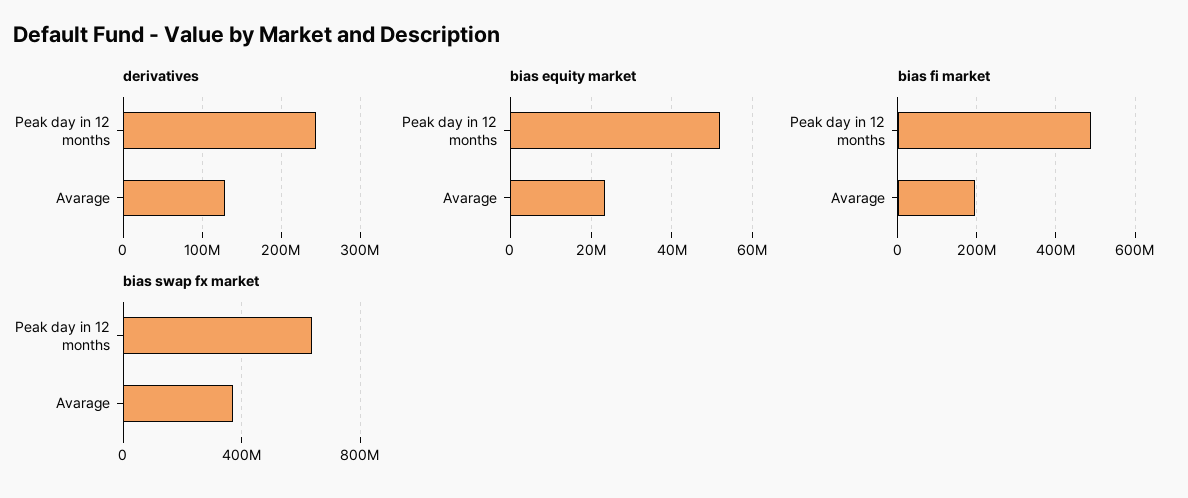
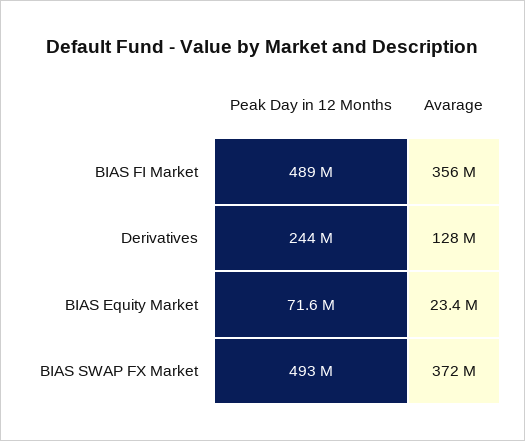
bias equity market, Peak day in 12 months: 52000000 -> 71600000
bias fi market, Avarage: 200000000 -> 356000000
bias swap fx market, Peak day in 12 months: 650000000 -> 493000000

